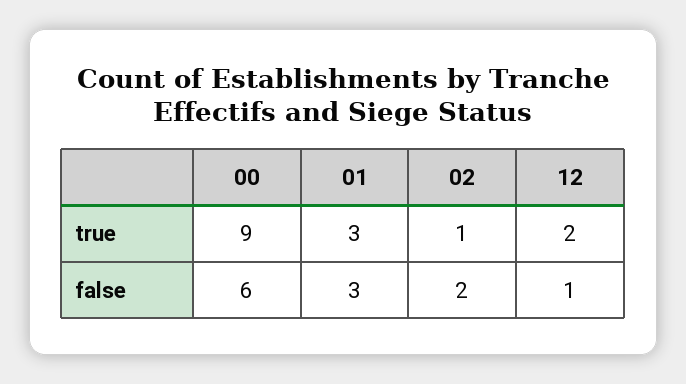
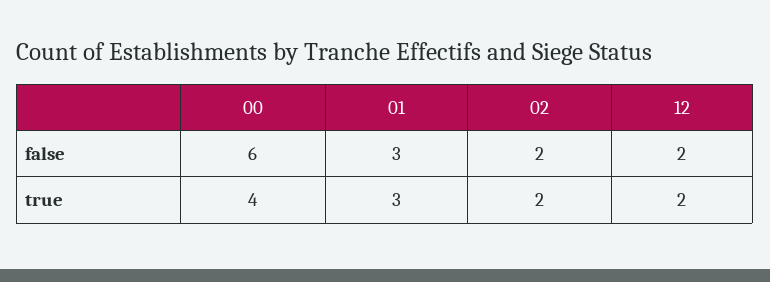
00, true: 9 -> 4
02, true: 1 -> 2
12, false: 1 -> 2

